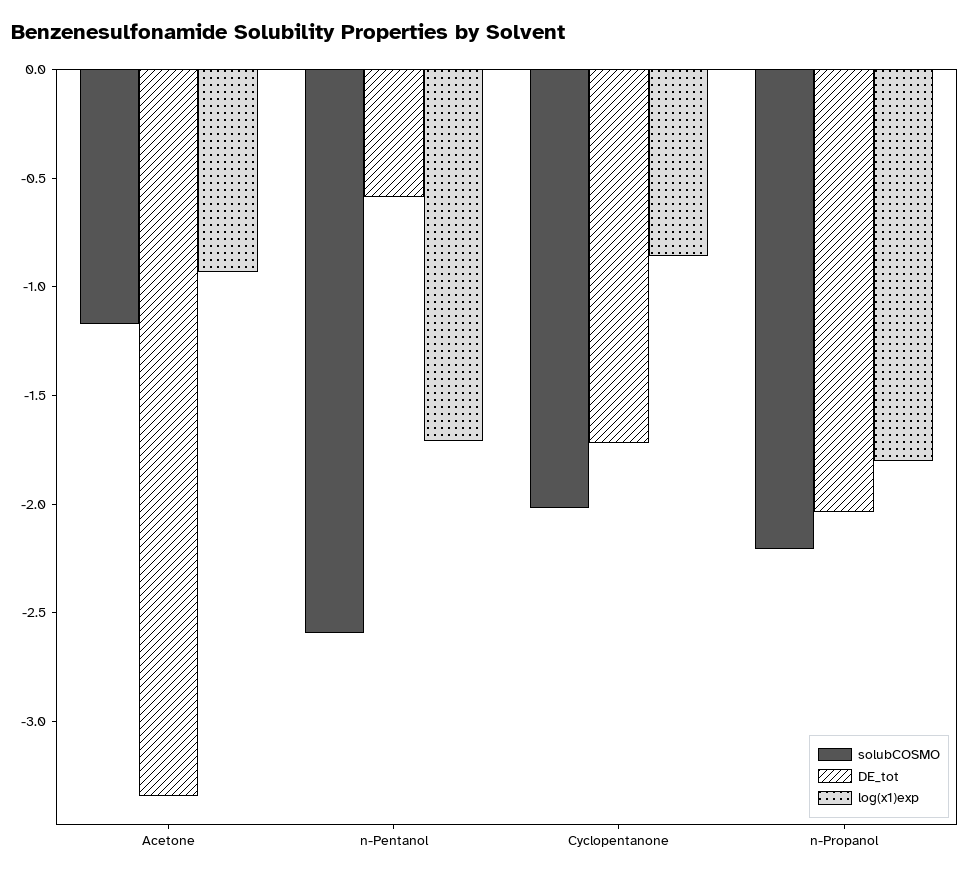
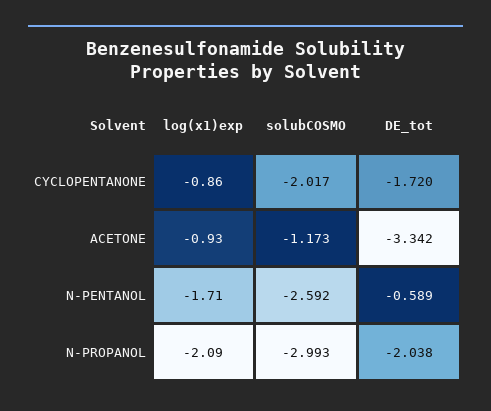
solubCOSMO, n-Propanol: -2.2 -> -2.993
log(x1)exp, n-Propanol: -1.8 -> -2.09

